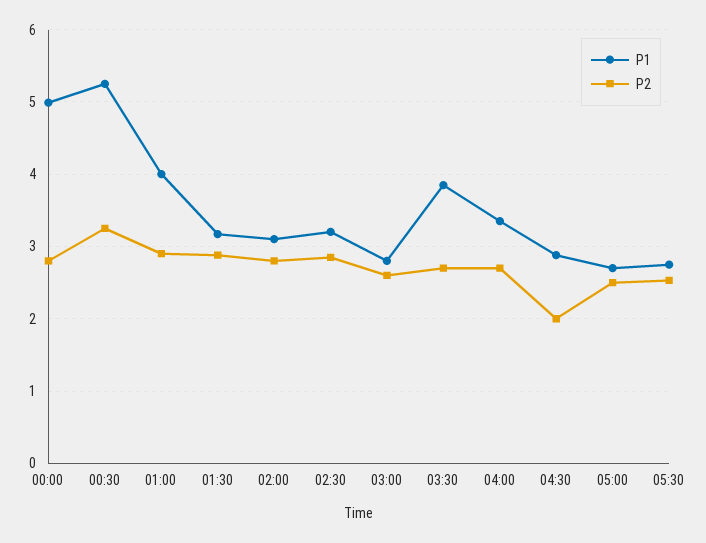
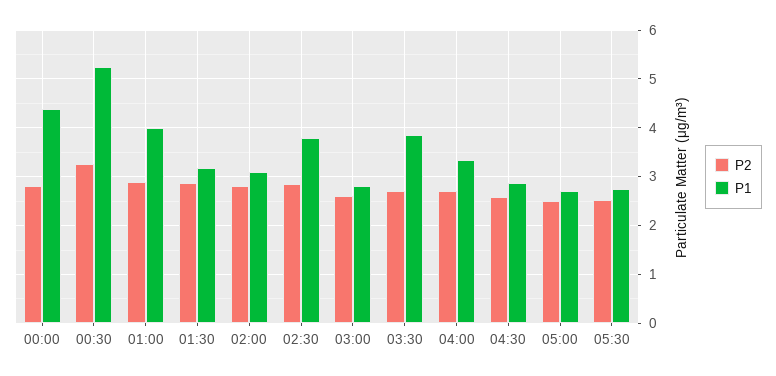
P1, 00:00: 5 -> 4.4
P1, 02:30: 3.2 -> 3.8
P2, 04:30: 2 -> 2.6

